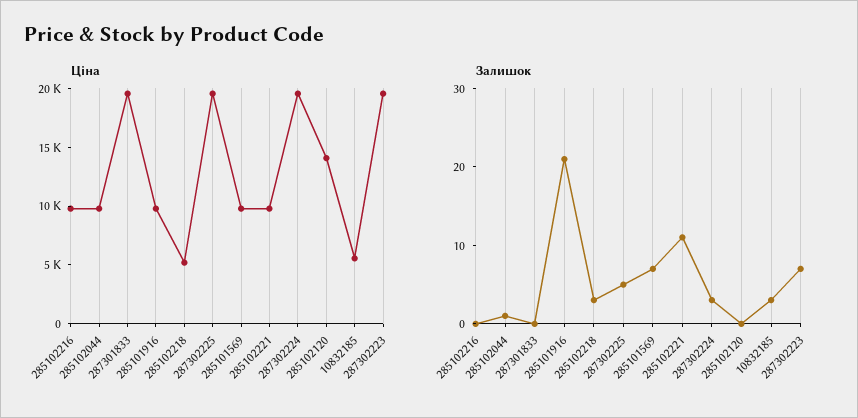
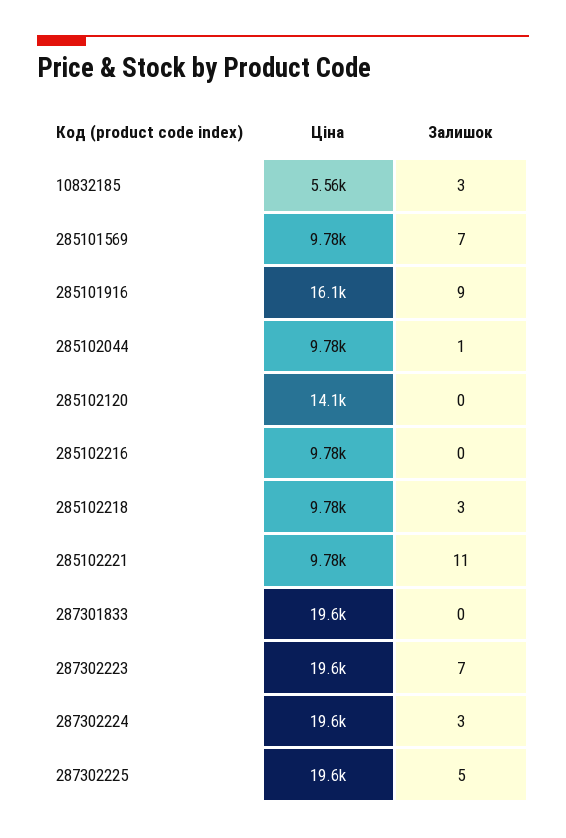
Ціна, 285101916: 10000 -> 16100
Ціна, 285102218: 5000 -> 9780
Залишок, 285101916: 20 -> 9

